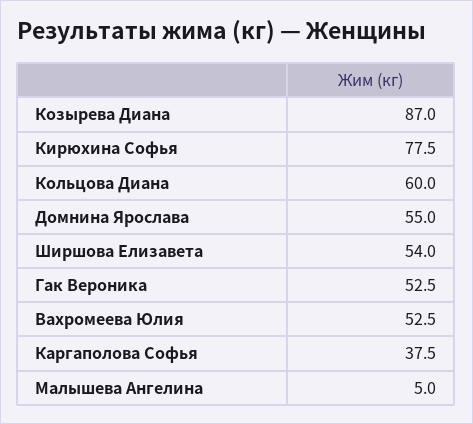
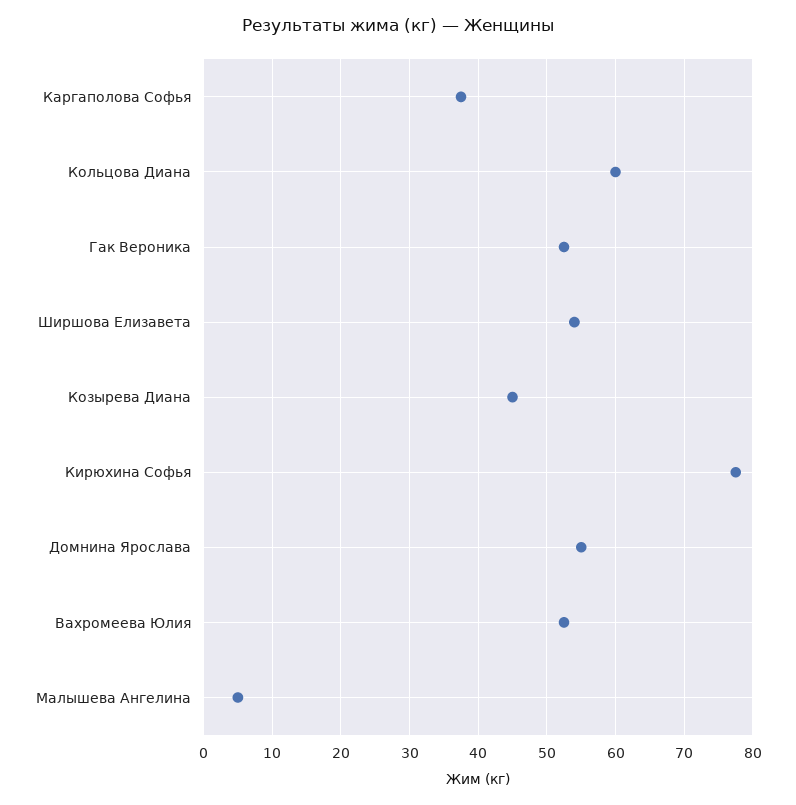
Козырева Диана: 87 -> 45

